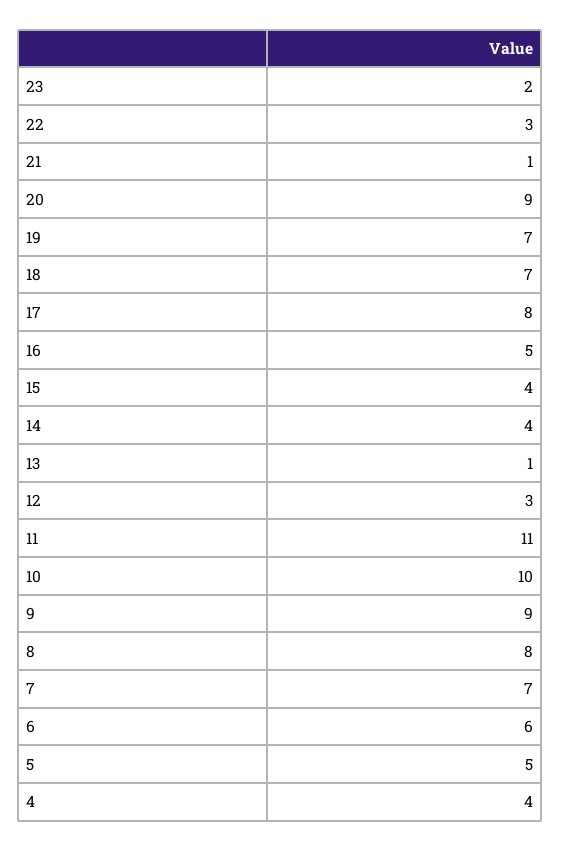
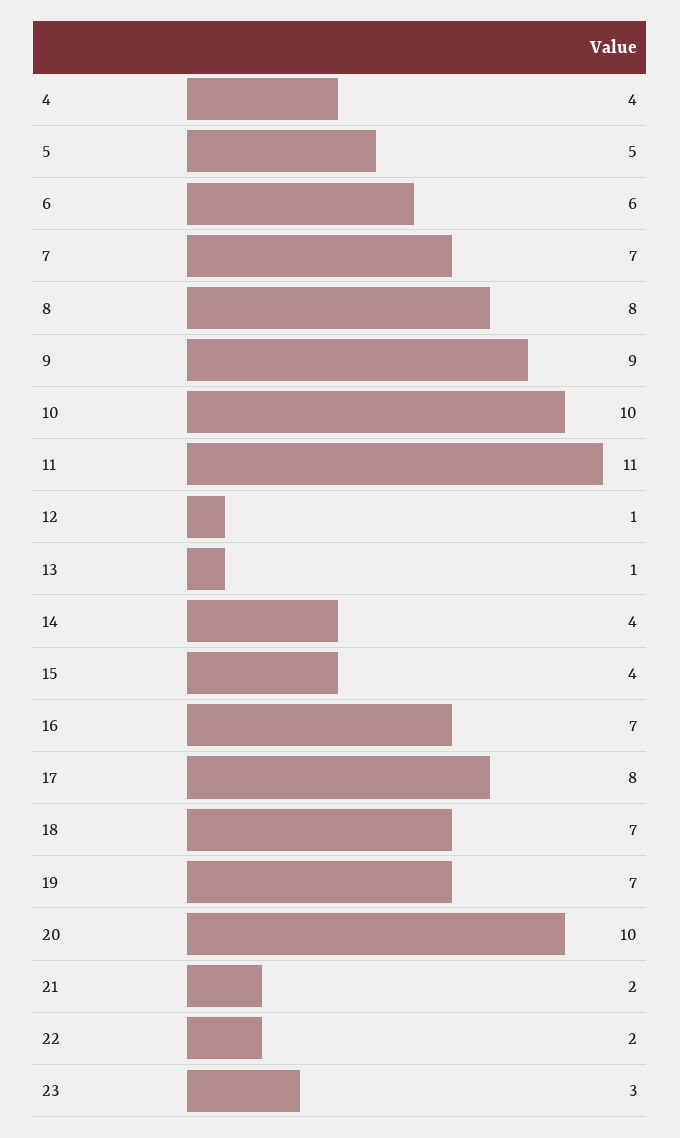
23: 2 -> 3
22: 3 -> 2
21: 1 -> 2
20: 9 -> 10
16: 5 -> 7
12: 3 -> 1

